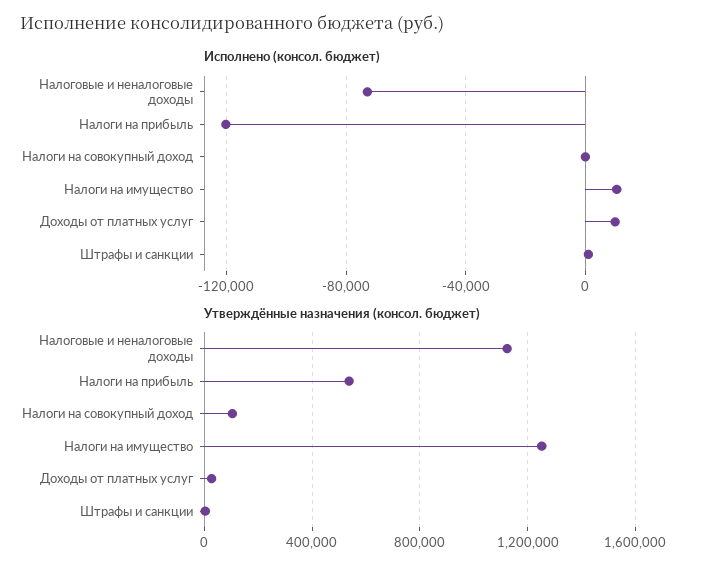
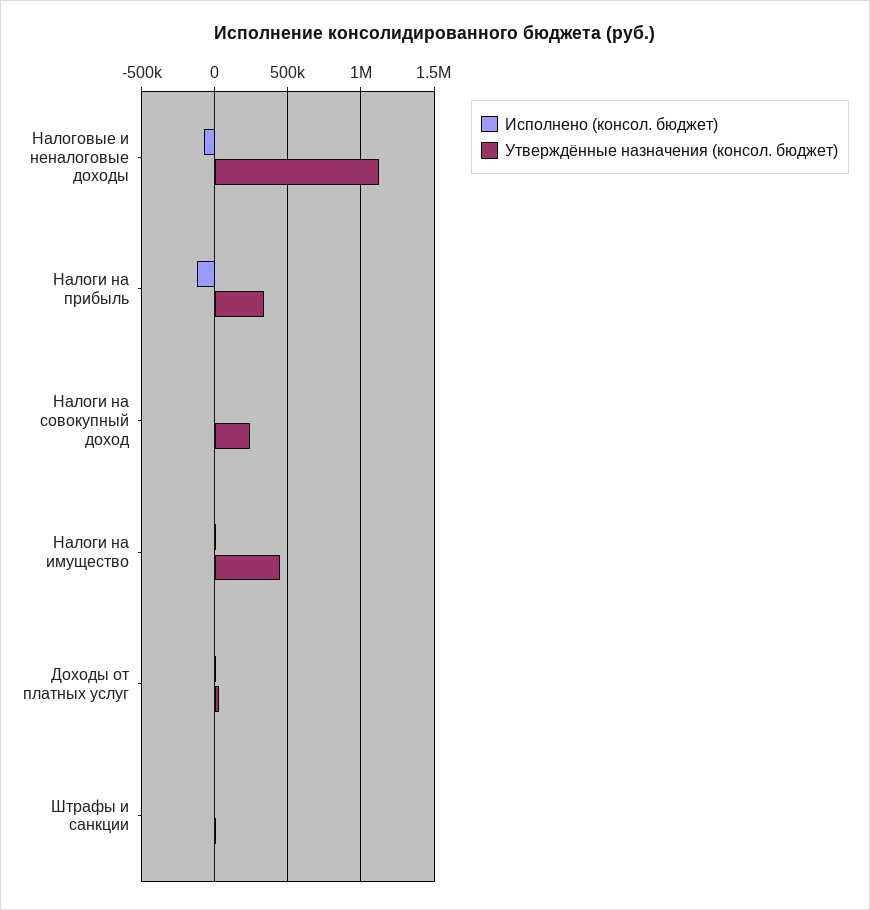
Утверждённые назначения (консол. бюджет), Налоги на прибыль: 550000 -> 350000
Утверждённые назначения (консол. бюджет), Налоги на совокупный доход: 100000 -> 250000
Утверждённые назначения (консол. бюджет), Налоги на имущество: 1250000 -> 450000

